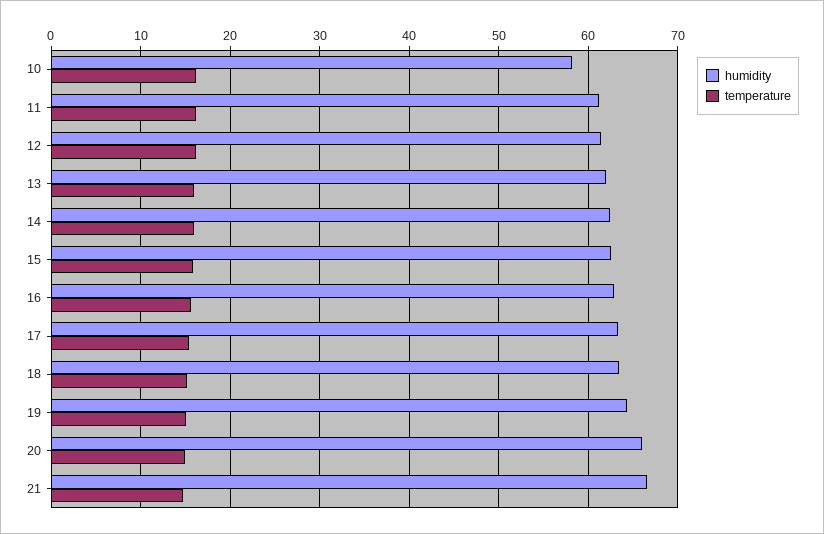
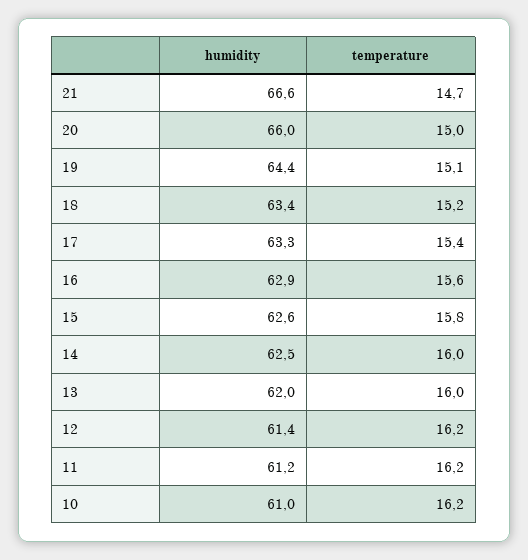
humidity, 10: 58 -> 61

